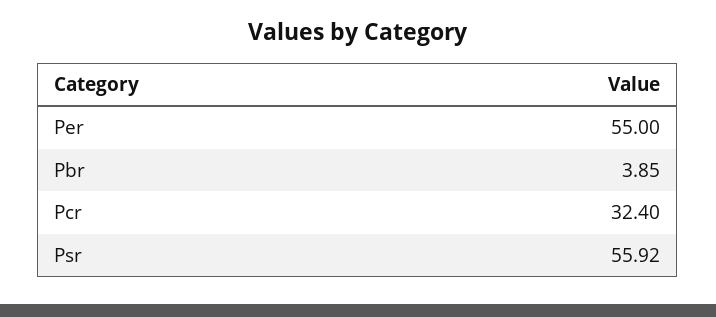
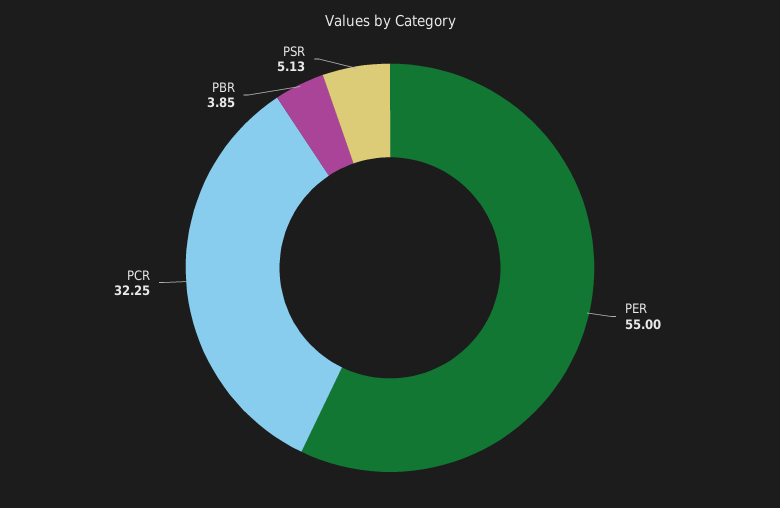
Pcr: 32.4 -> 32.25
Psr: 55.92 -> 5.13

